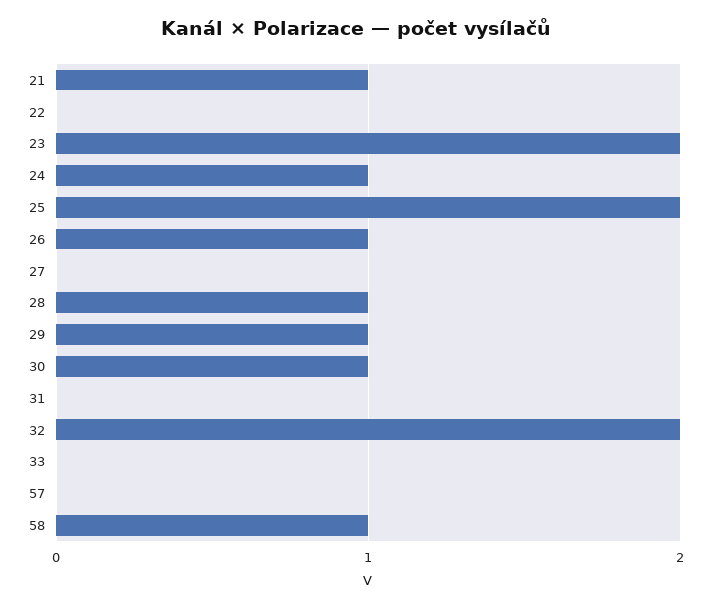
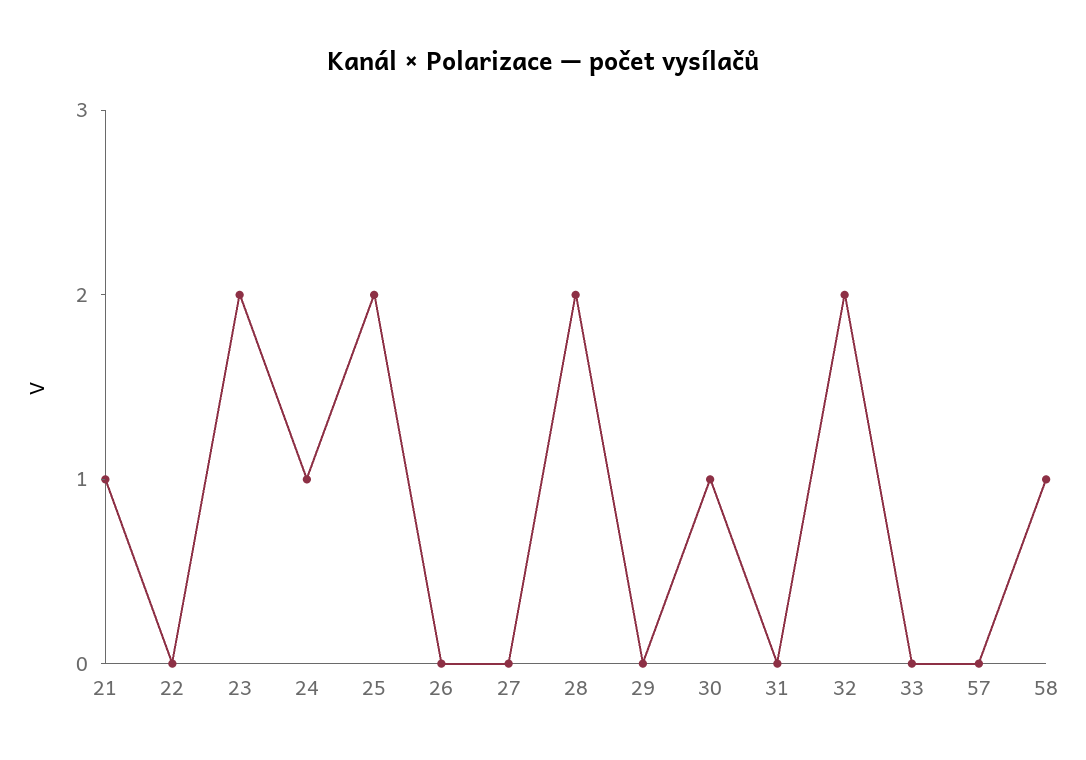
26: 1 -> 0
28: 1 -> 2
29: 1 -> 0

